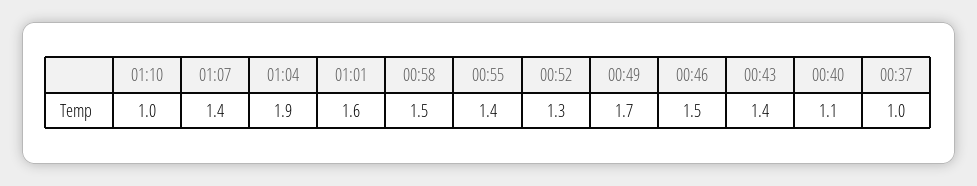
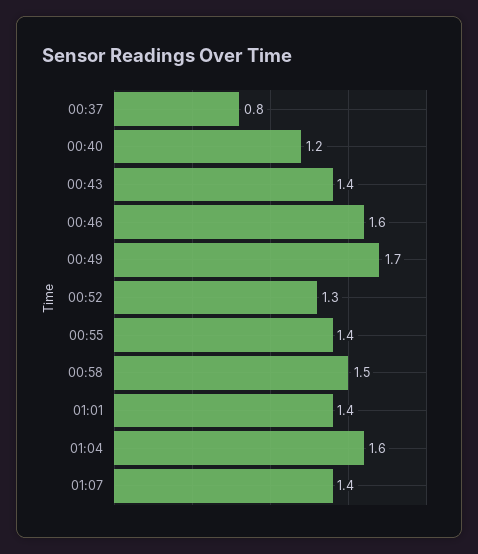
01:10: 1 -> none
01:04: 1.9 -> 1.6
01:01: 1.6 -> 1.4
00:46: 1.5 -> 1.6
00:40: 1.1 -> 1.2
00:37: 1 -> 0.8

